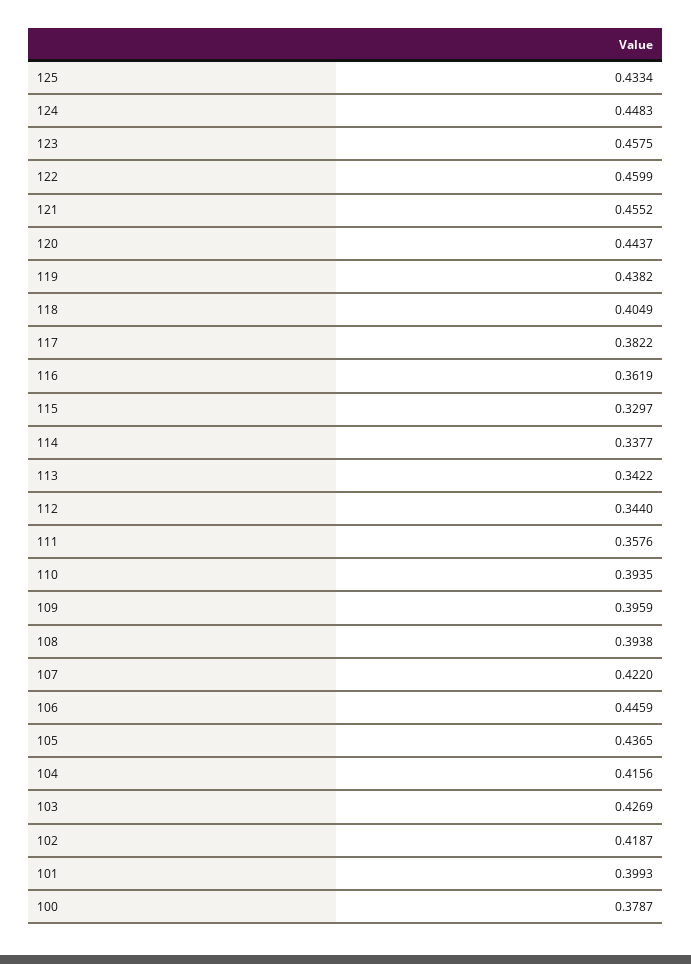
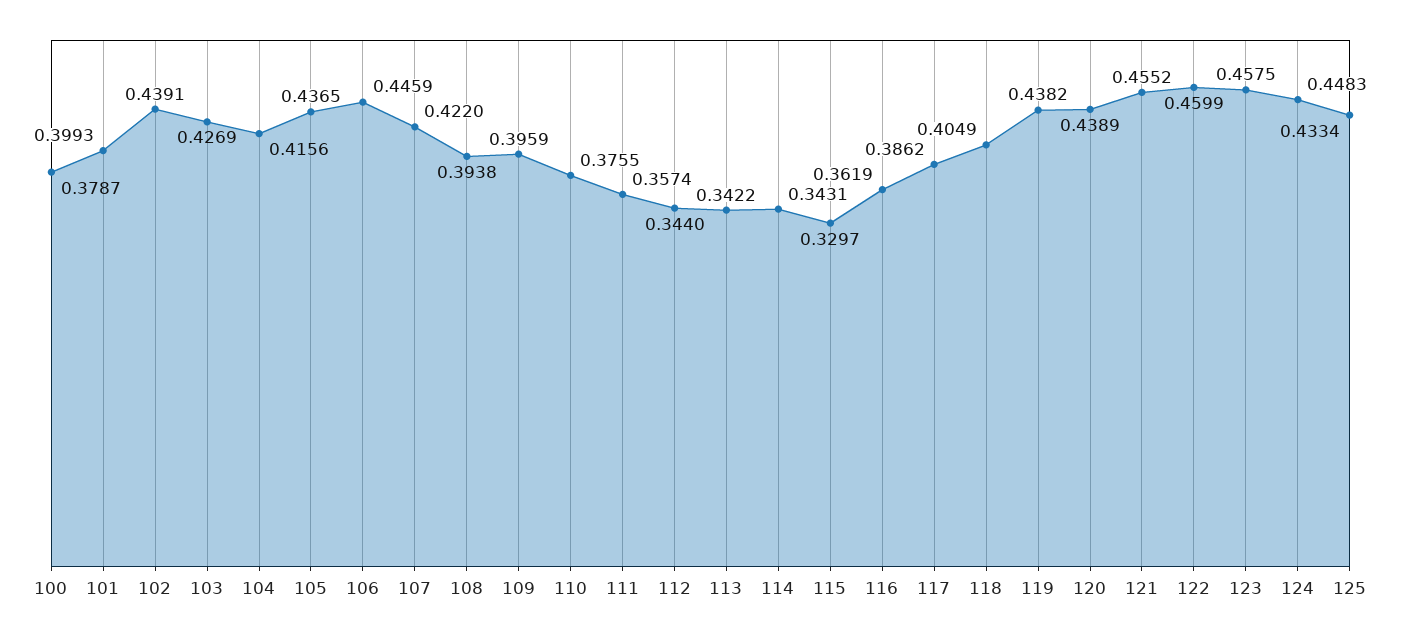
120: 0.4437 -> 0.4389
117: 0.3822 -> 0.3862
114: 0.3377 -> 0.3431
111: 0.3576 -> 0.3574
110: 0.3935 -> 0.3755
102: 0.4187 -> 0.4391

